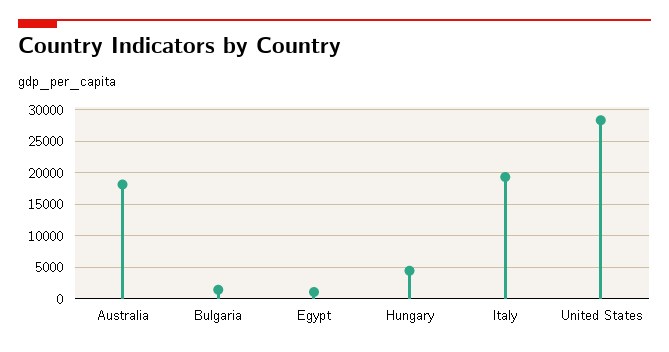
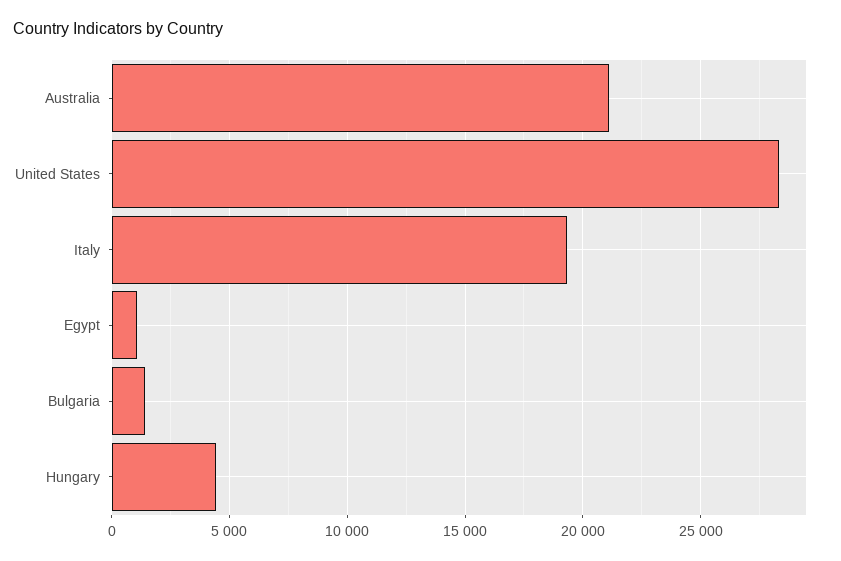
Australia: 18000 -> 21000

